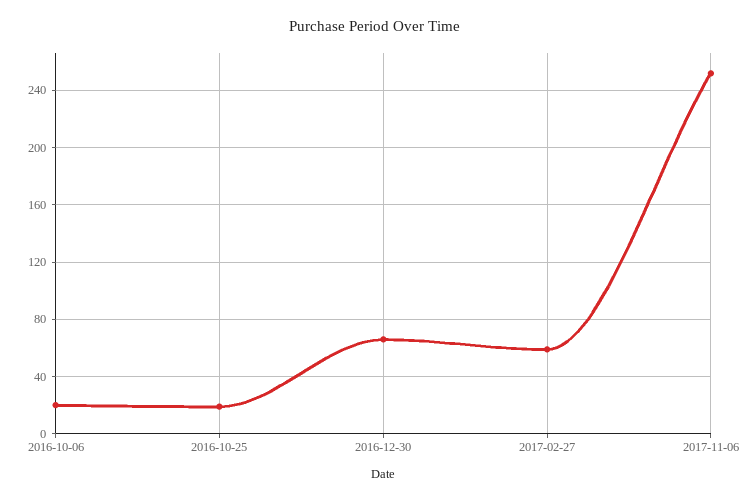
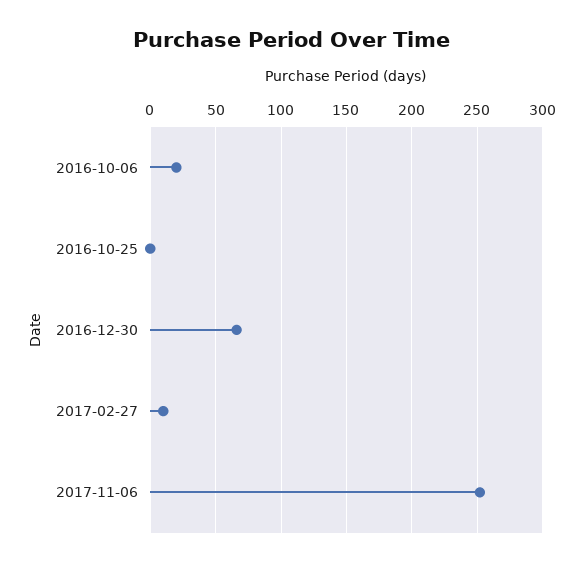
2016-10-25: 20 -> 0
2017-02-27: 60 -> 10

